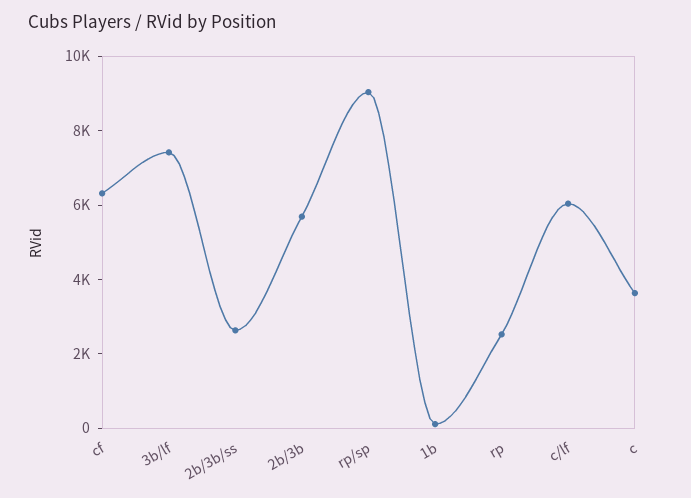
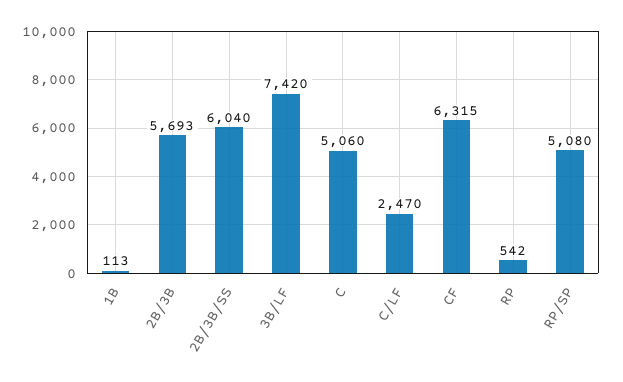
2b/3b/ss: 2500 -> 6040
rp/sp: 9000 -> 5080
rp: 2500 -> 542
c/lf: 6000 -> 2470
c: 3500 -> 5060

